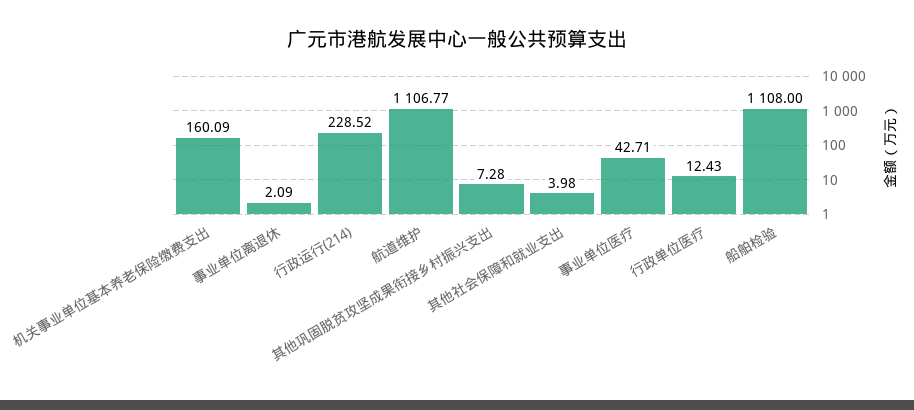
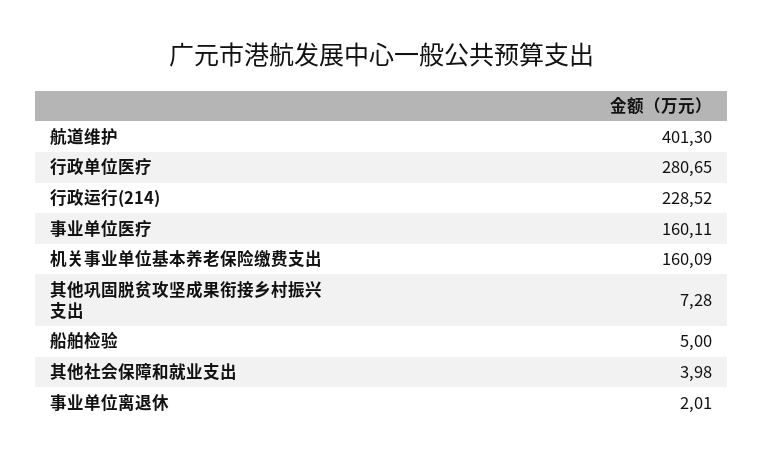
事业单位离退休: 2.09 -> 2.01
航道维护: 1106.77 -> 401.3
事业单位医疗: 42.71 -> 160.11
行政单位医疗: 12.43 -> 280.65
船舶检验: 1108 -> 5

